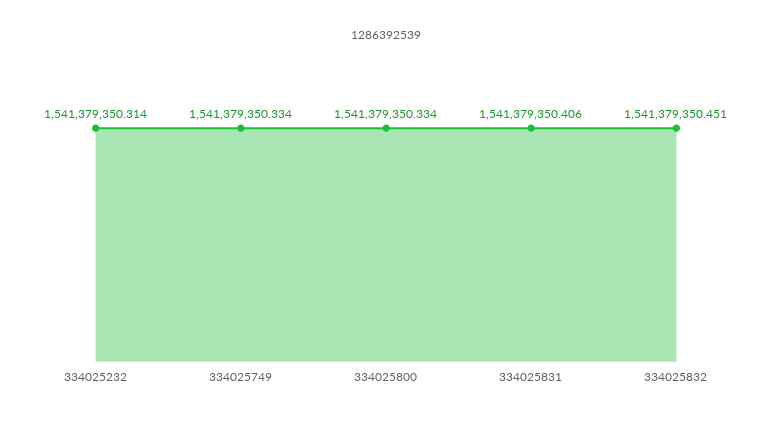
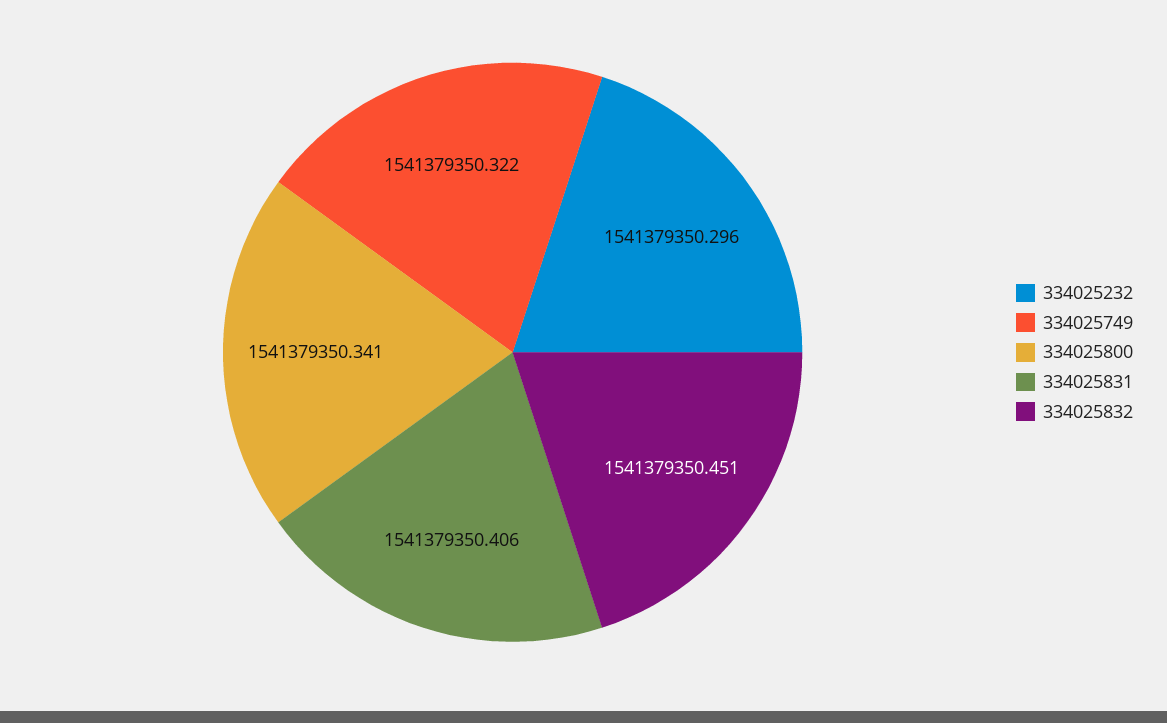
334025232: 1541379350.314 -> 1541379350.296
334025749: 1541379350.334 -> 1541379350.322
334025800: 1541379350.334 -> 1541379350.341

